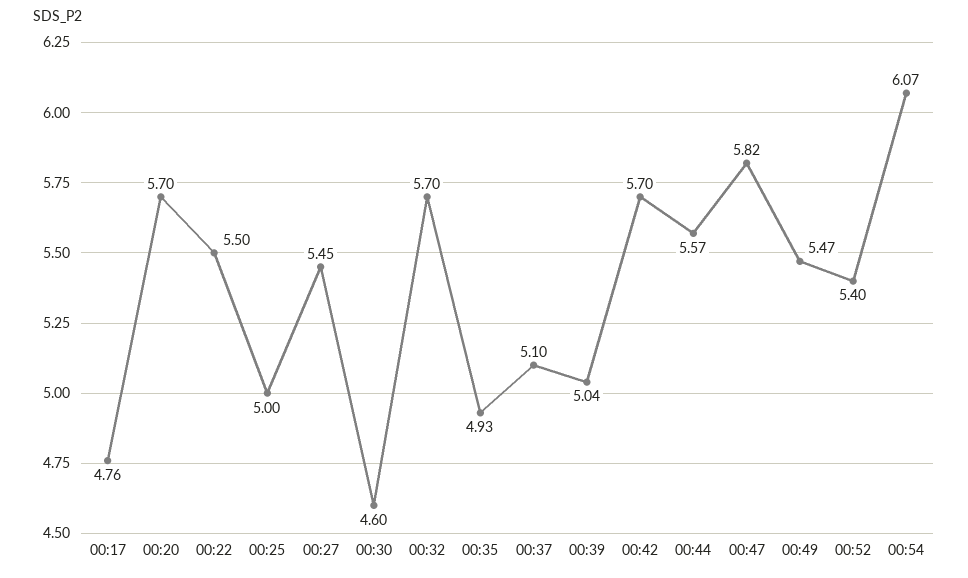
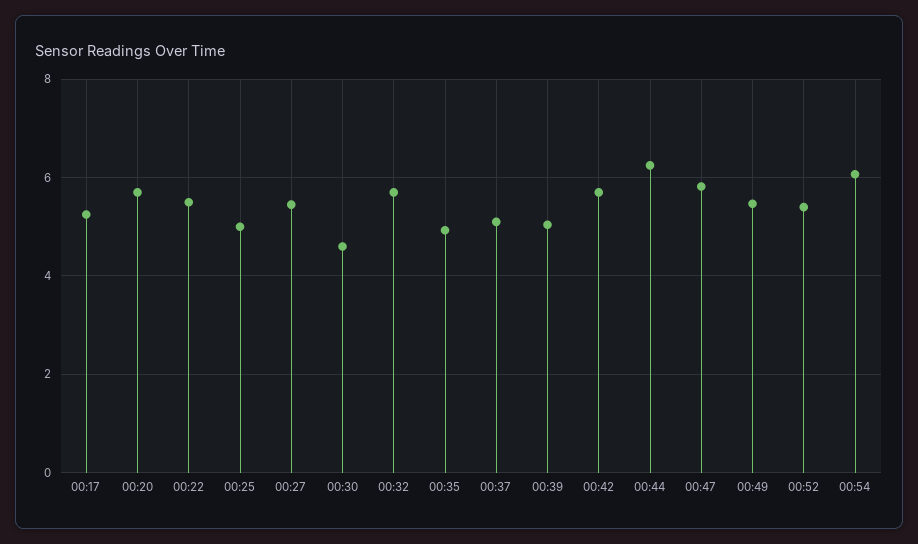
00:17: 4.76 -> 5.2
00:44: 5.57 -> 6.2

